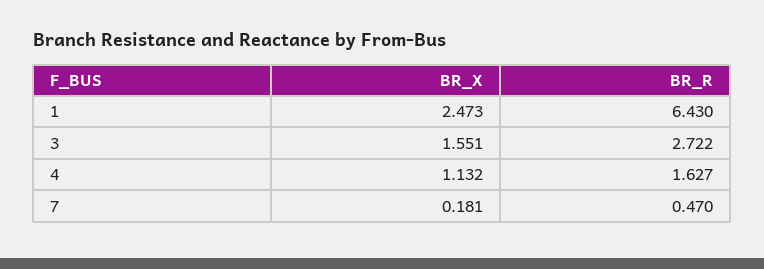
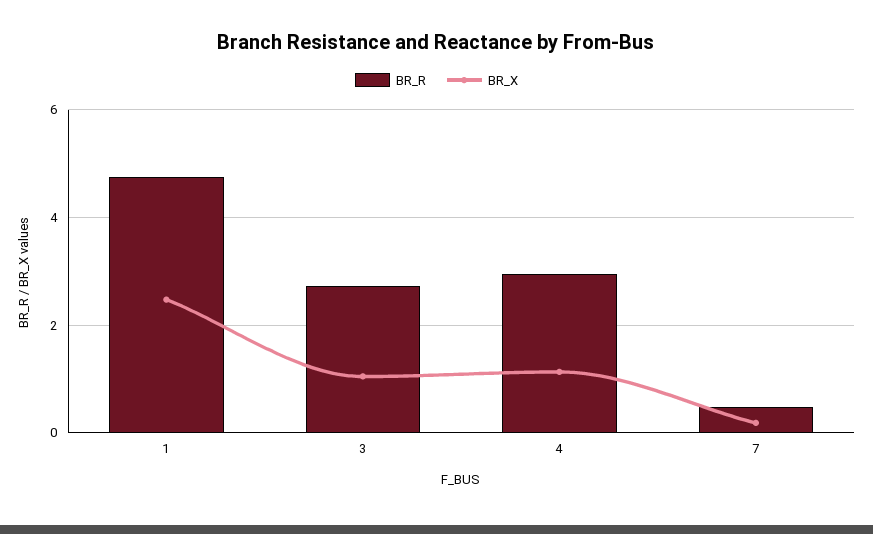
BR_R, 1: 6.43 -> 4.8
BR_X, 3: 1.551 -> 1
BR_R, 4: 1.627 -> 3

